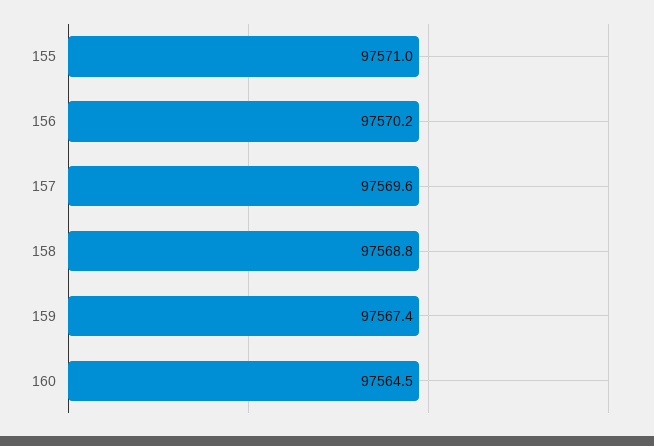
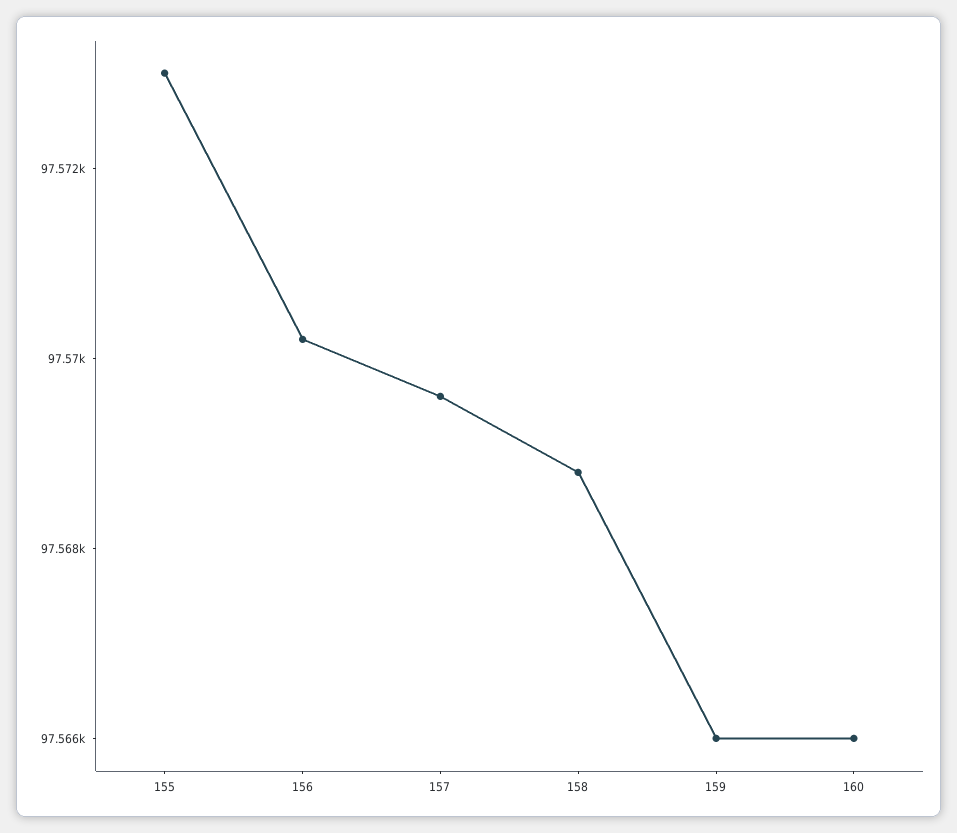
155: 97571 -> 97573
159: 97567.4 -> 97566
160: 97564.5 -> 97566

